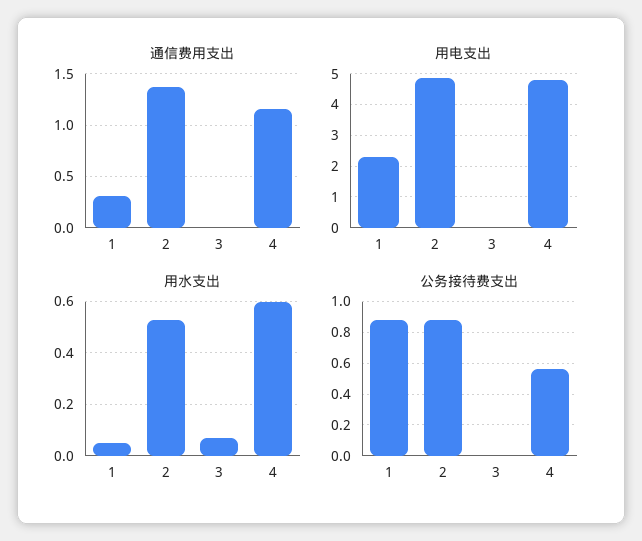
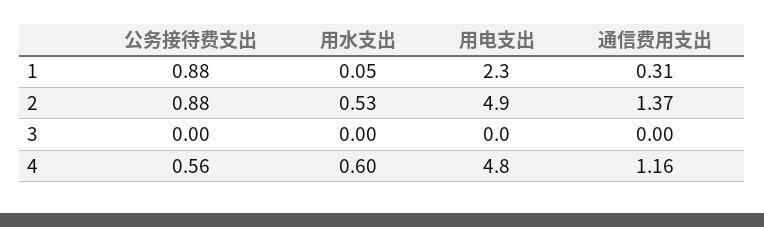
用水支出, 3: 0.075 -> 0

